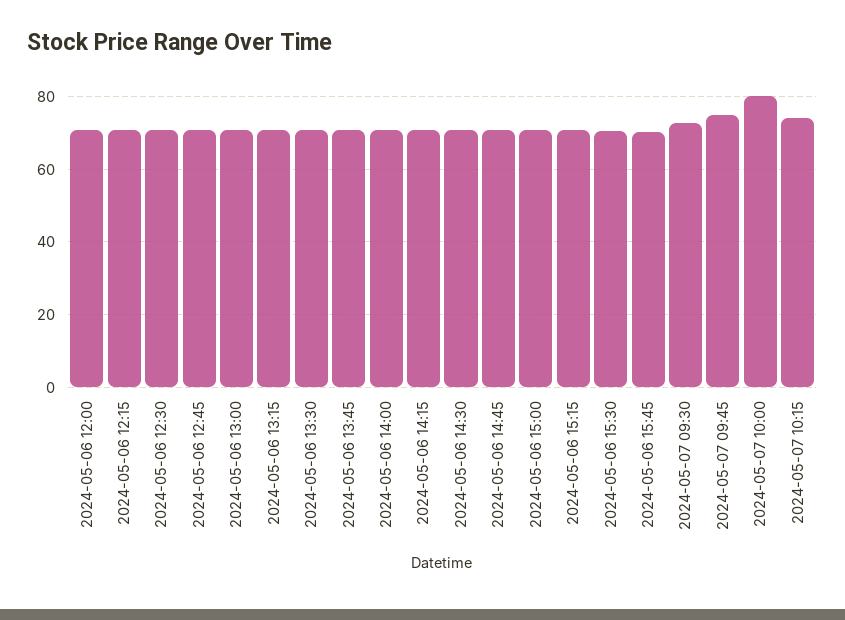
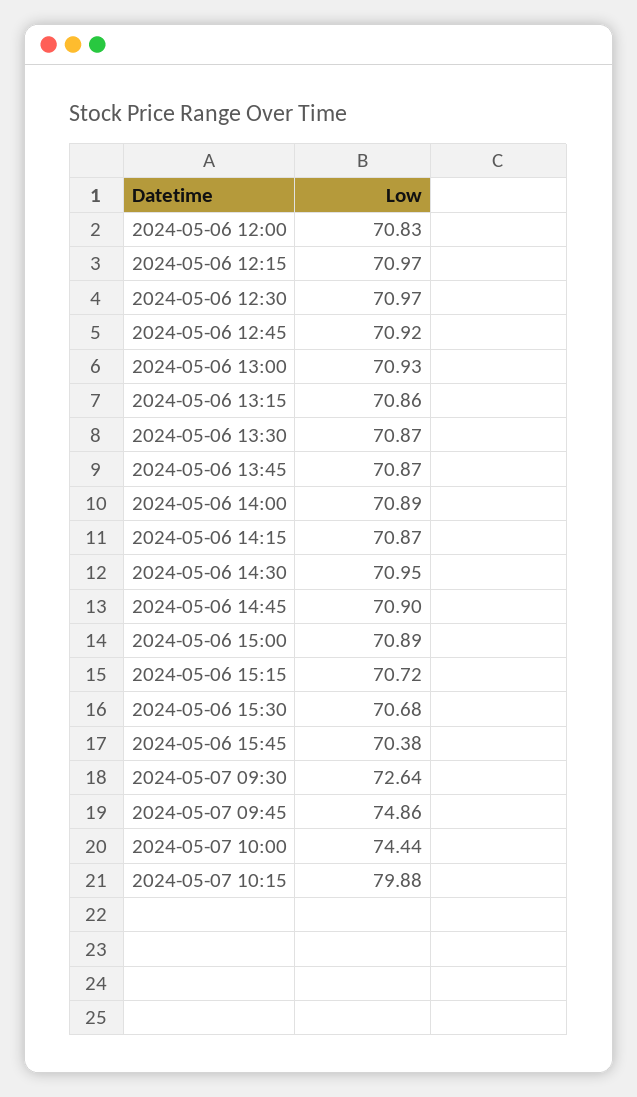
2024-05-07 10:00: 80 -> 74.44
2024-05-07 10:15: 74 -> 79.88

